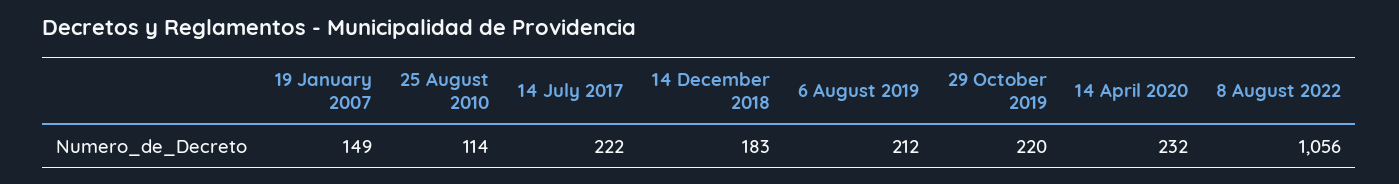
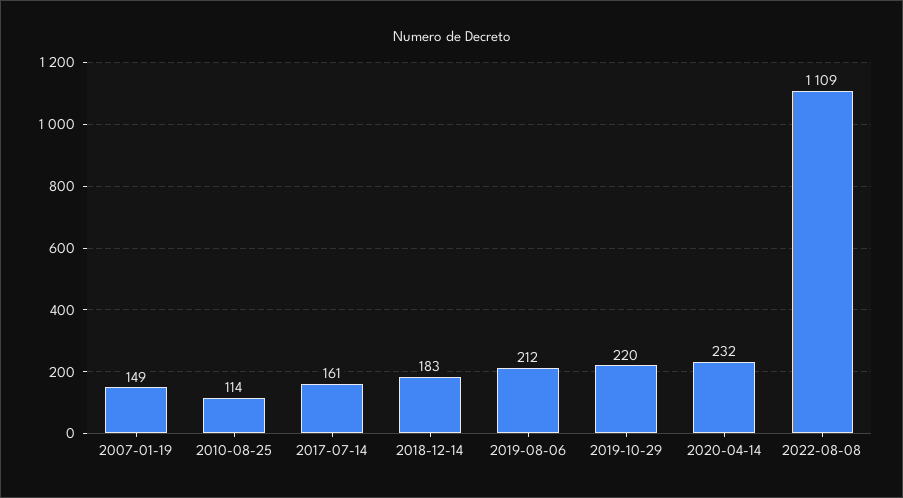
14 July 2017: 222 -> 161
8 August 2022: 1056 -> 1109

